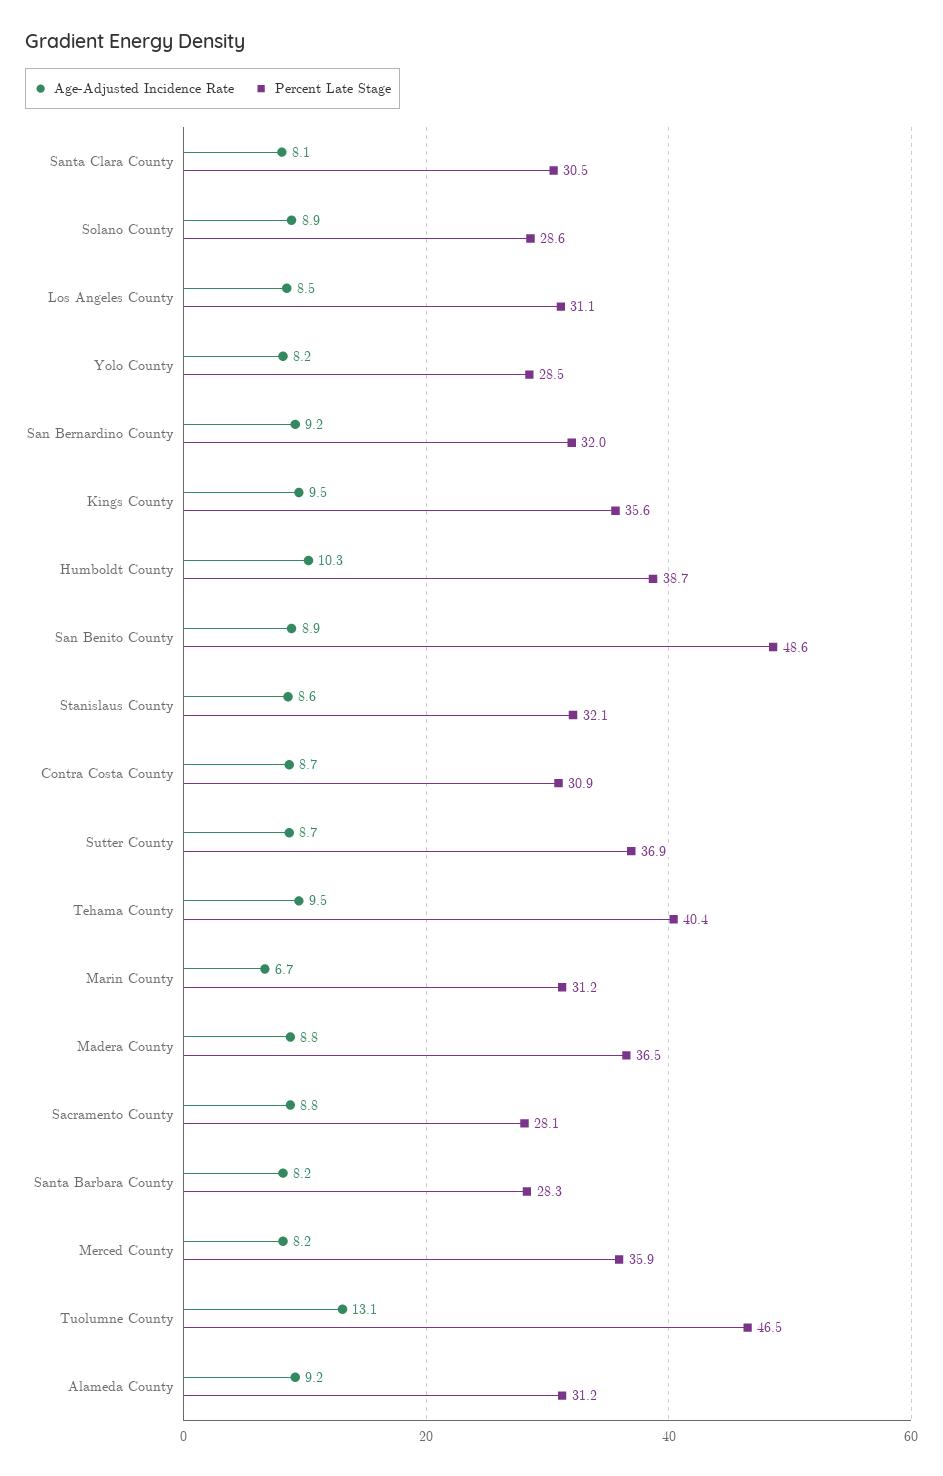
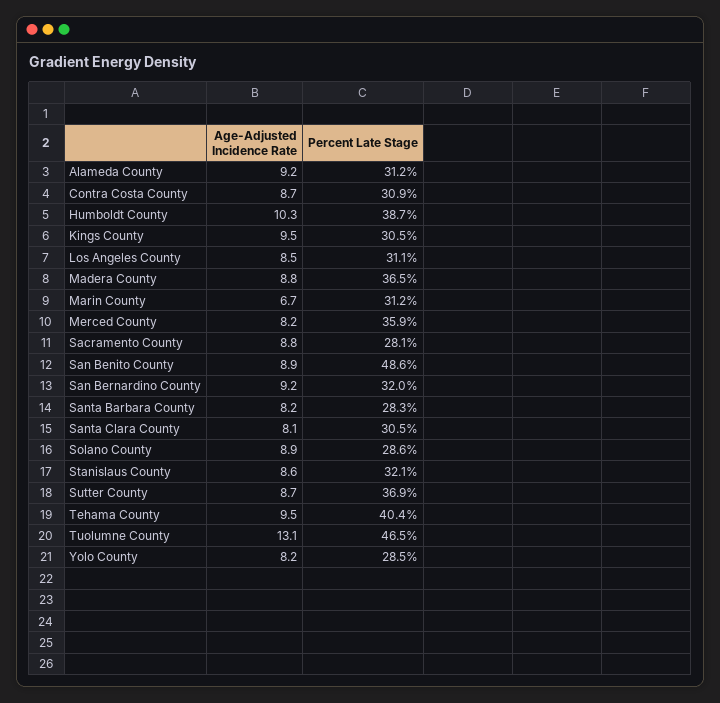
Percent Late Stage, Kings County: 35.6 -> 30.5

